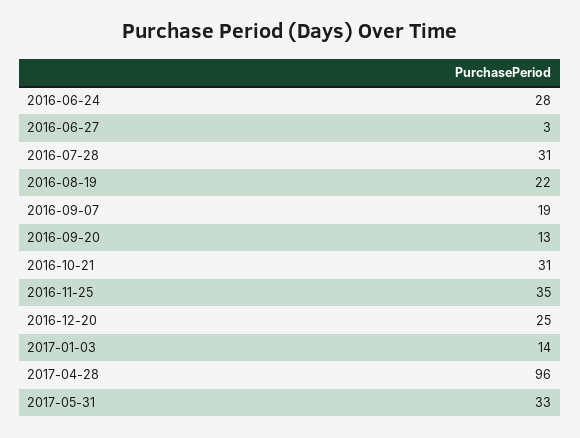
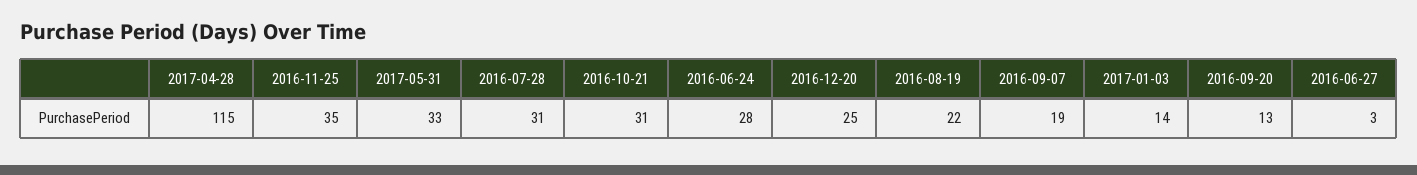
2017-04-28: 96 -> 115

